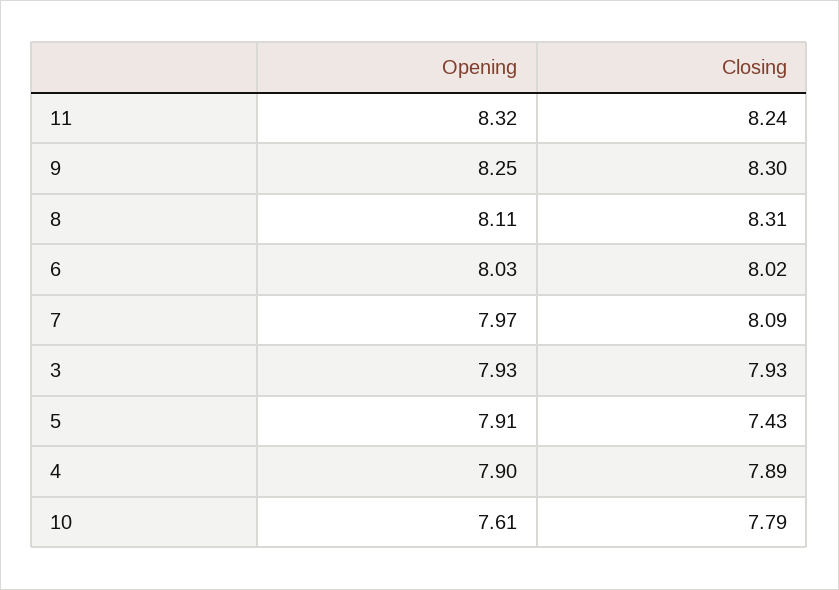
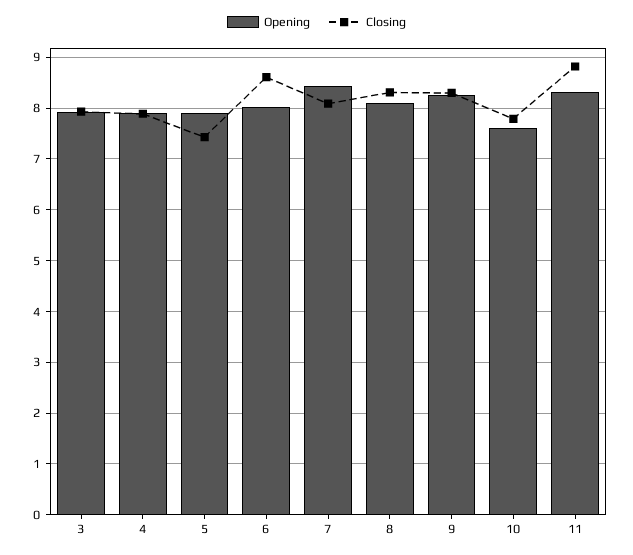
Closing, 11: 8.24 -> 8.8
Closing, 6: 8.02 -> 8.6
Opening, 7: 7.97 -> 8.4

